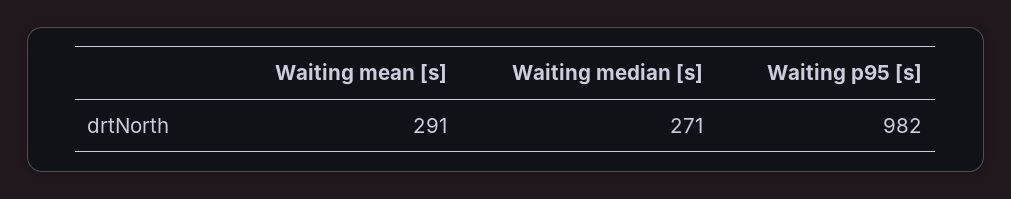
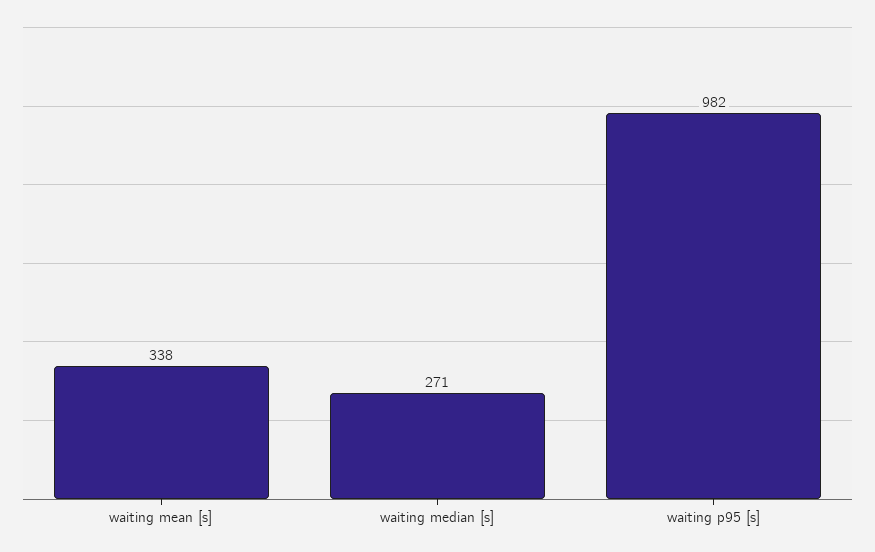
Waiting mean [s]: 291 -> 338

